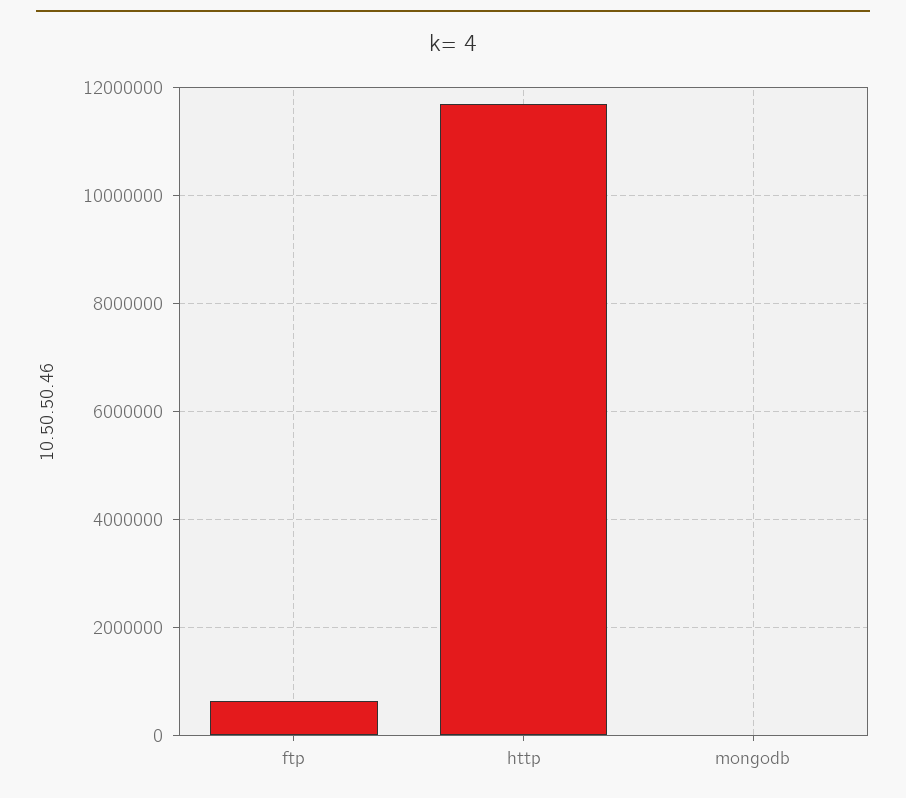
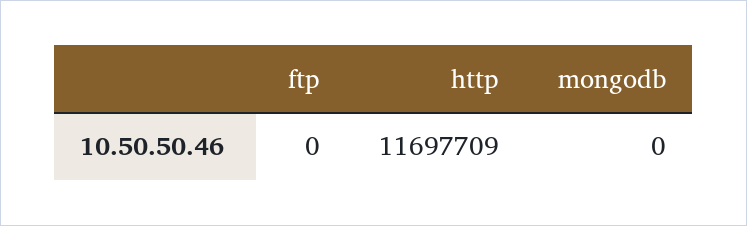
ftp: 600000 -> 0

